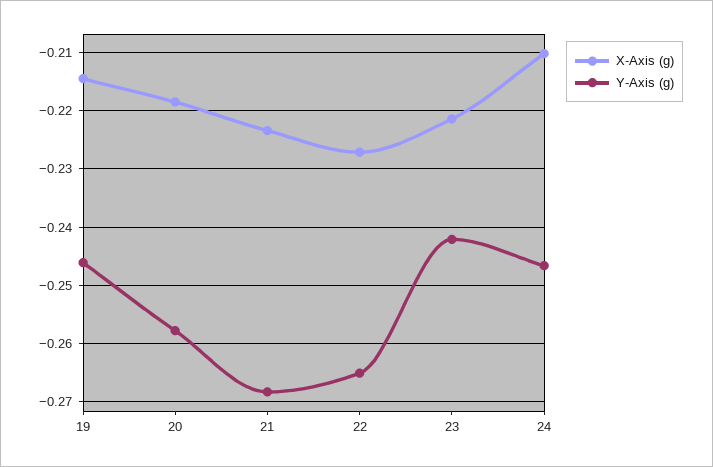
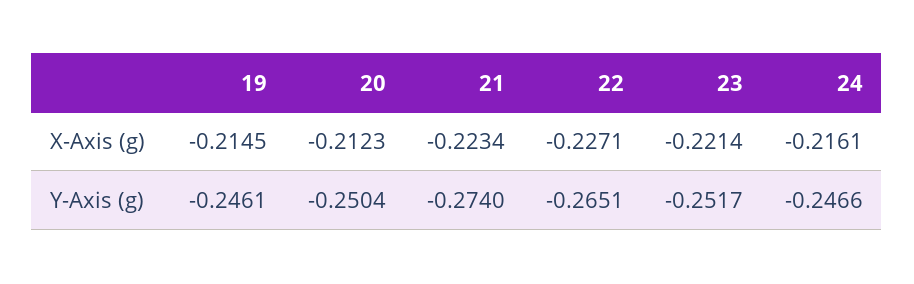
X-Axis (g), 20: -0.218 -> -0.2123
Y-Axis (g), 20: -0.258 -> -0.2504
Y-Axis (g), 21: -0.268 -> -0.274
Y-Axis (g), 23: -0.242 -> -0.2517
X-Axis (g), 24: -0.21 -> -0.2161

